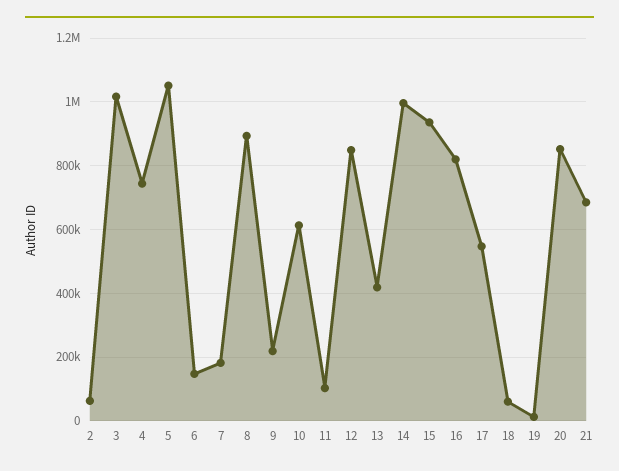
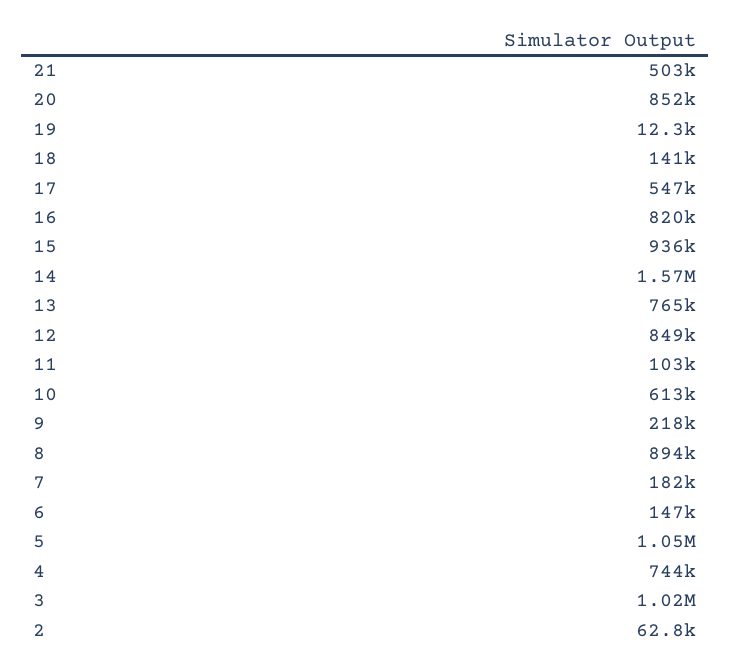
13: 420000 -> 765000
14: 1000000 -> 1570000
18: 60000 -> 141000
21: 680000 -> 503000

